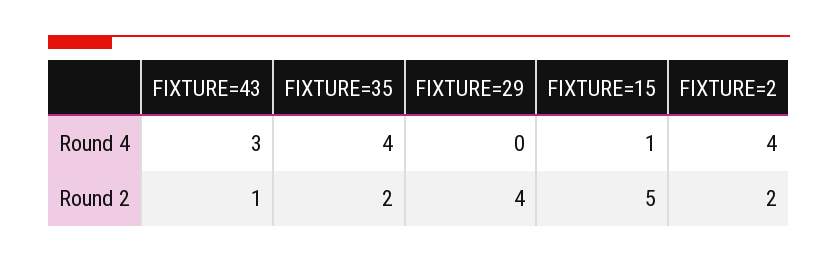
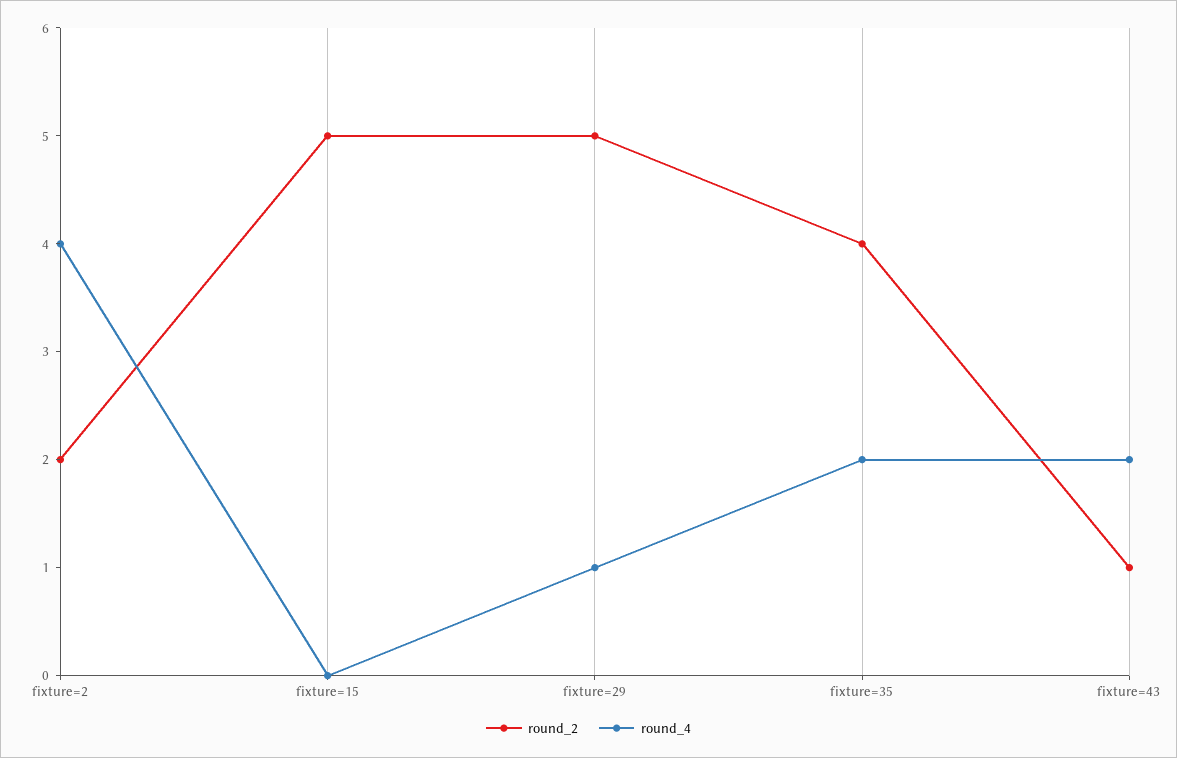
Round 4, FIXTURE=43: 3 -> 2
Round 4, FIXTURE=35: 4 -> 2
Round 4, FIXTURE=29: 0 -> 1
Round 4, FIXTURE=15: 1 -> 0
Round 2, FIXTURE=35: 2 -> 4
Round 2, FIXTURE=29: 4 -> 5

